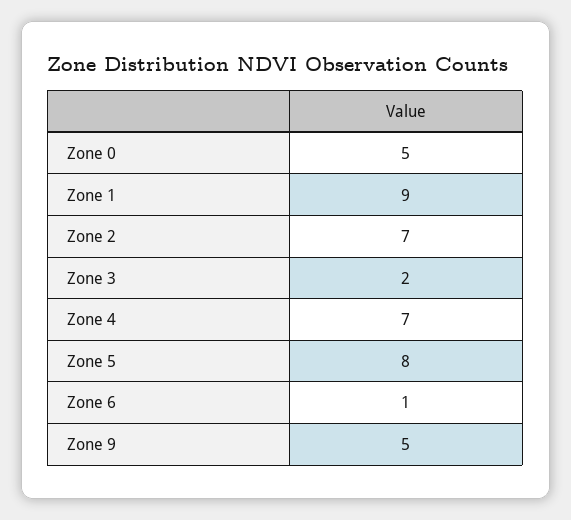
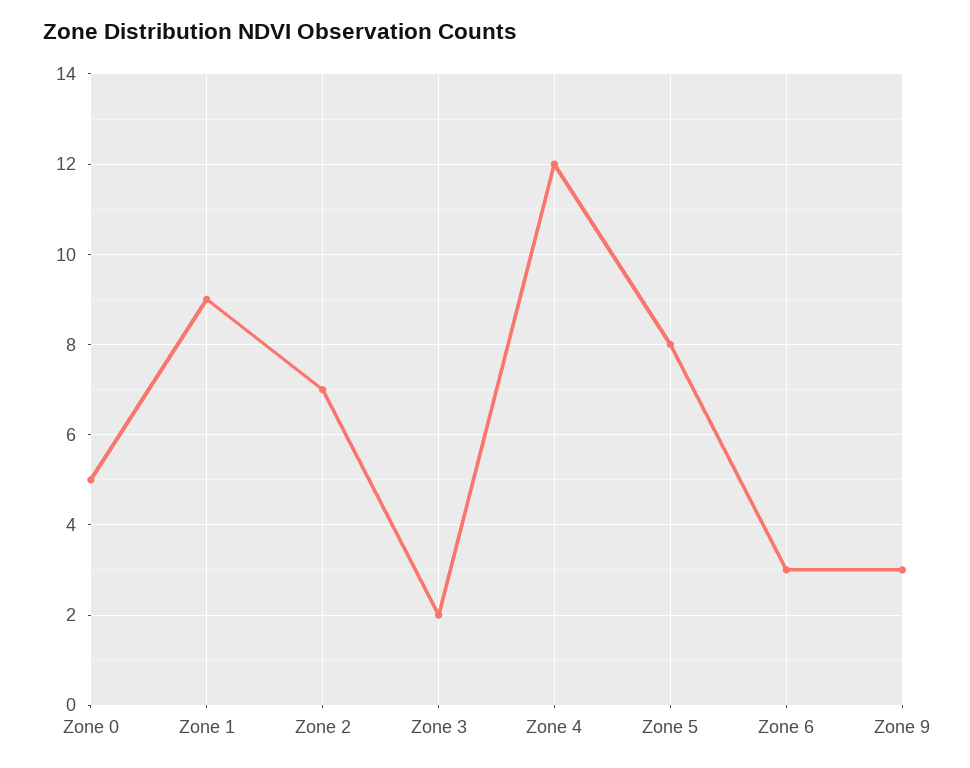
Zone 4: 7 -> 12
Zone 6: 1 -> 3
Zone 9: 5 -> 3

